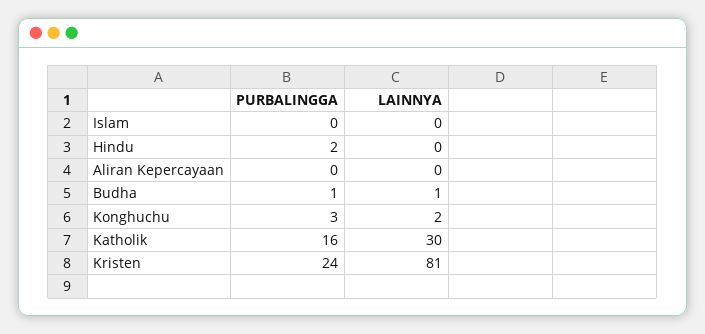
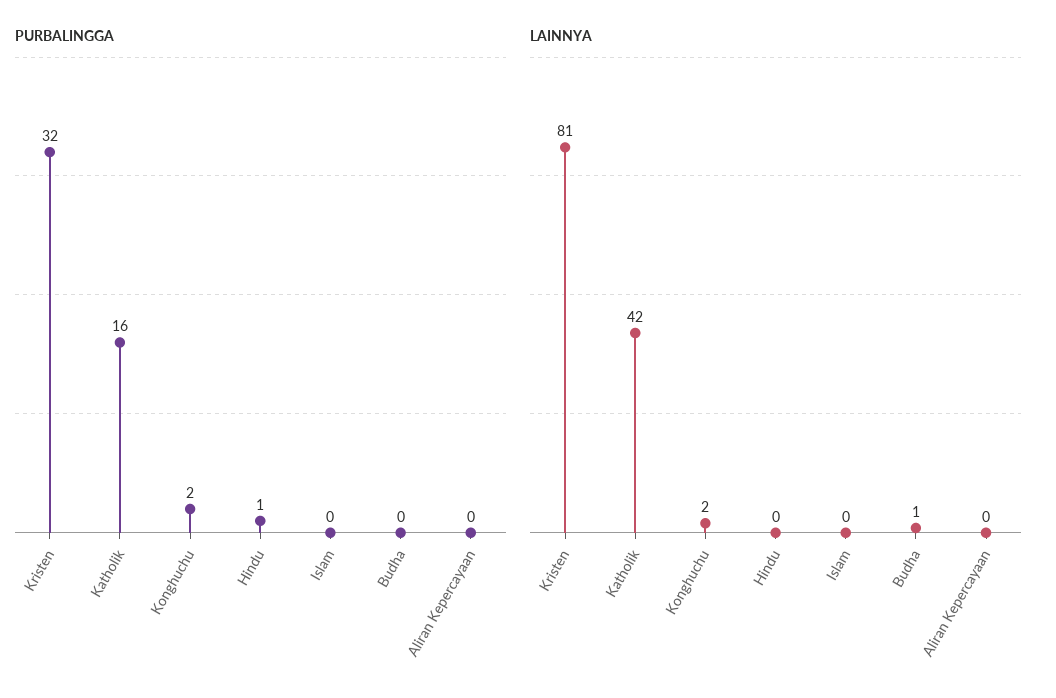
PURBALINGGA, Hindu: 2 -> 1
PURBALINGGA, Budha: 1 -> 0
PURBALINGGA, Konghuchu: 3 -> 2
LAINNYA, Katholik: 30 -> 42
PURBALINGGA, Kristen: 24 -> 32

